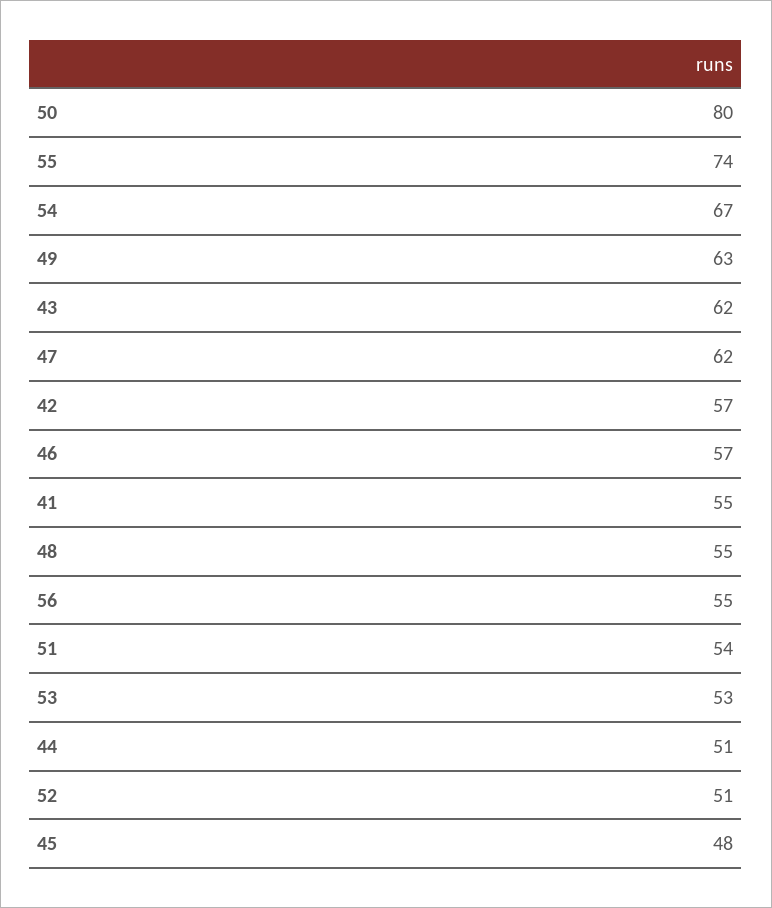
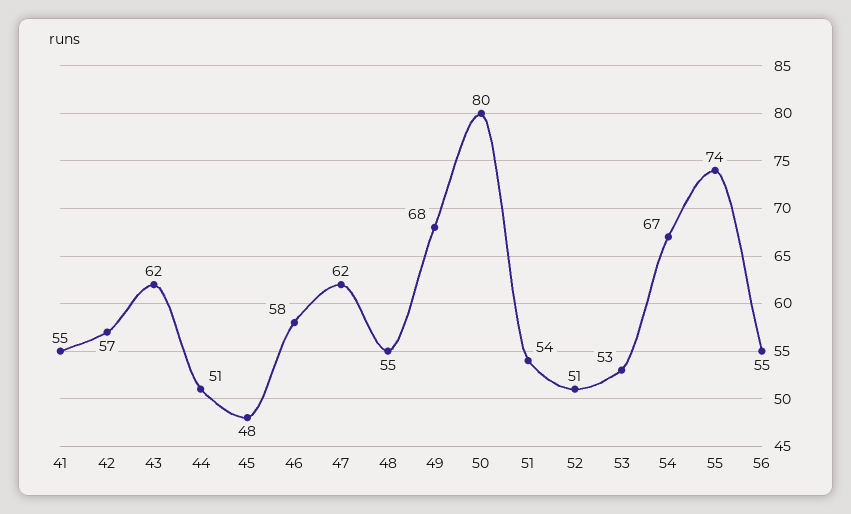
49: 63 -> 68
46: 57 -> 58

